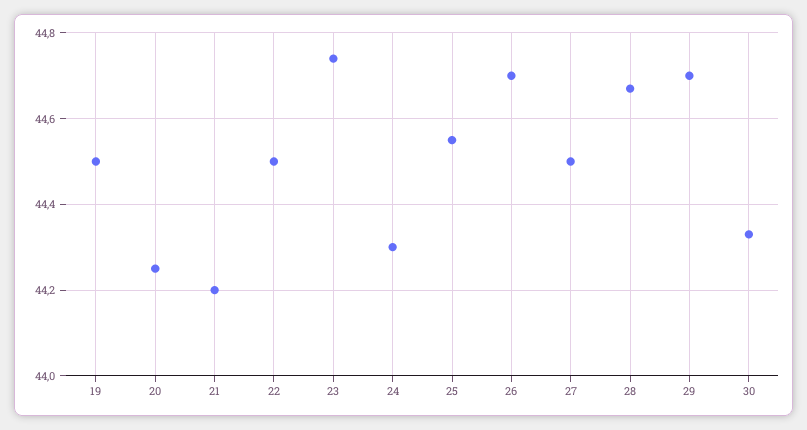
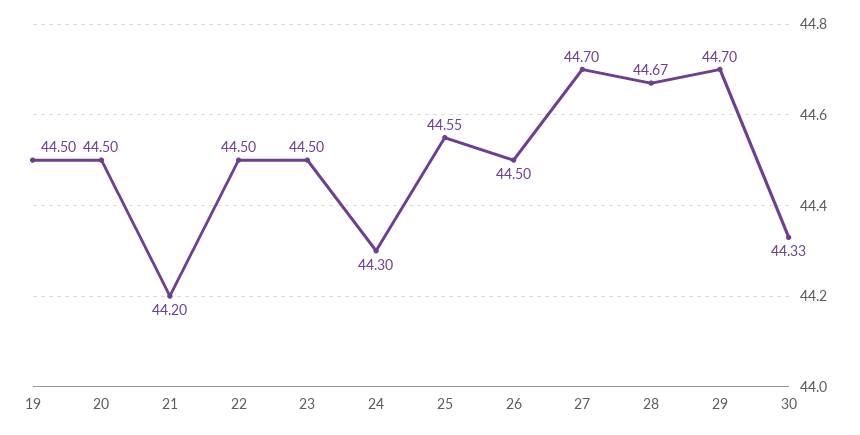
20: 44.25 -> 44.5
23: 44.75 -> 44.5
26: 44.7 -> 44.5
27: 44.5 -> 44.7

